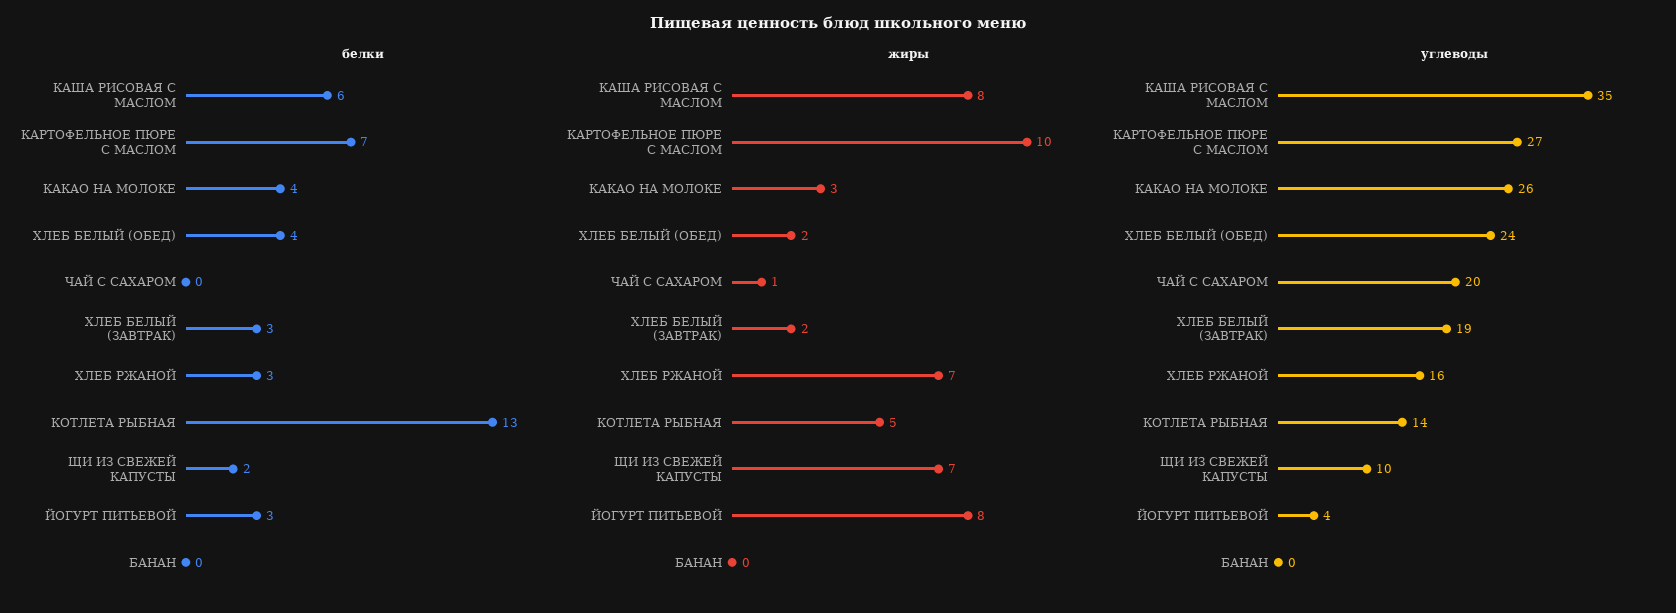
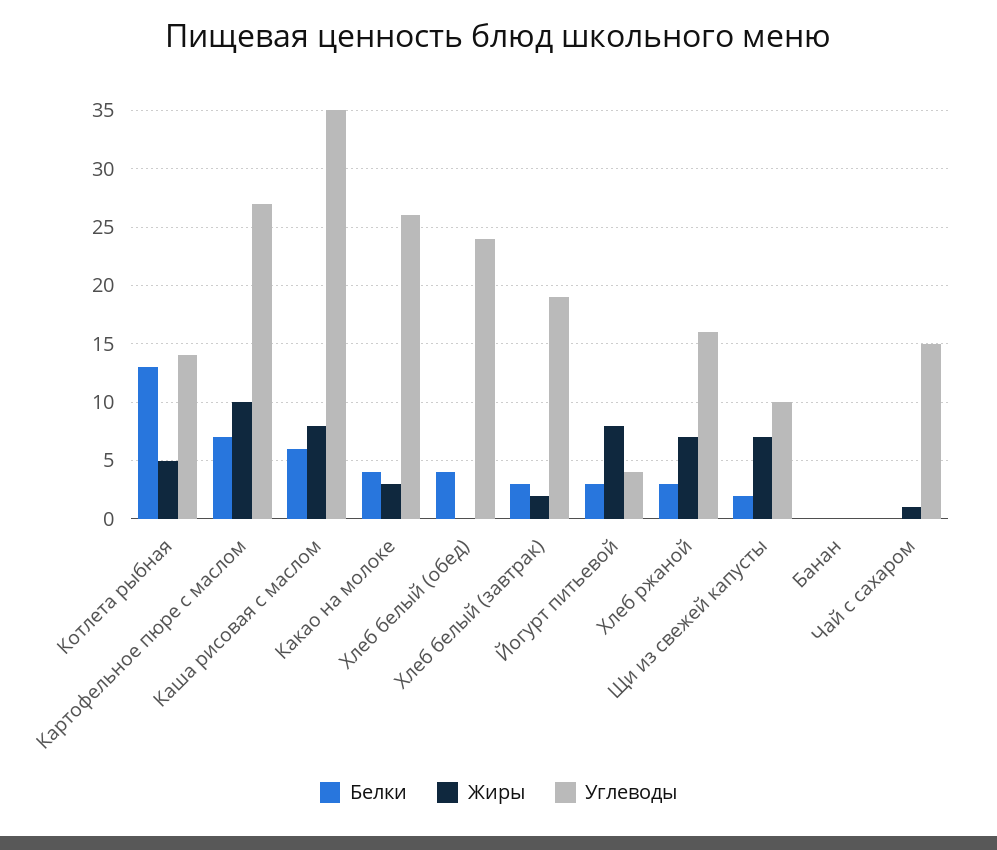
жиры, ХЛЕБ БЕЛЫЙ (ОБЕД): 2 -> 0
углеводы, ЧАЙ С САХАРОМ: 20 -> 15

